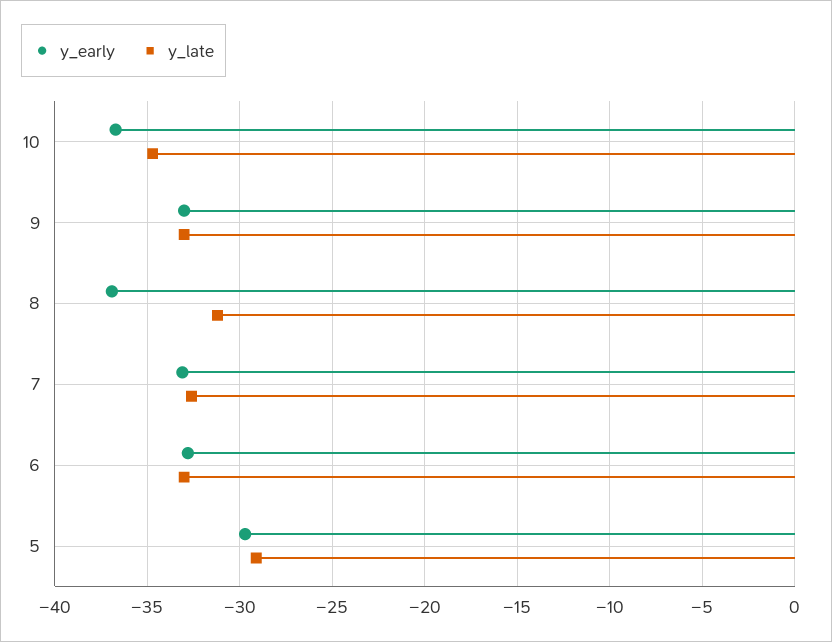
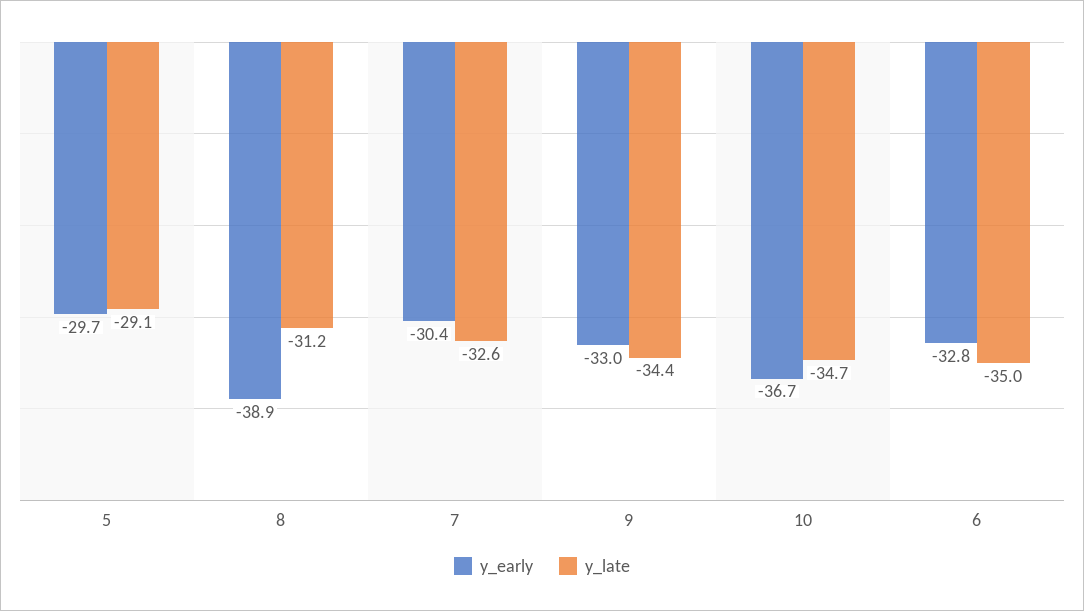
y_late, 9: -33 -> -34.4
y_early, 8: -37 -> -38.9
y_early, 7: -33 -> -30.4
y_late, 6: -33 -> -35

